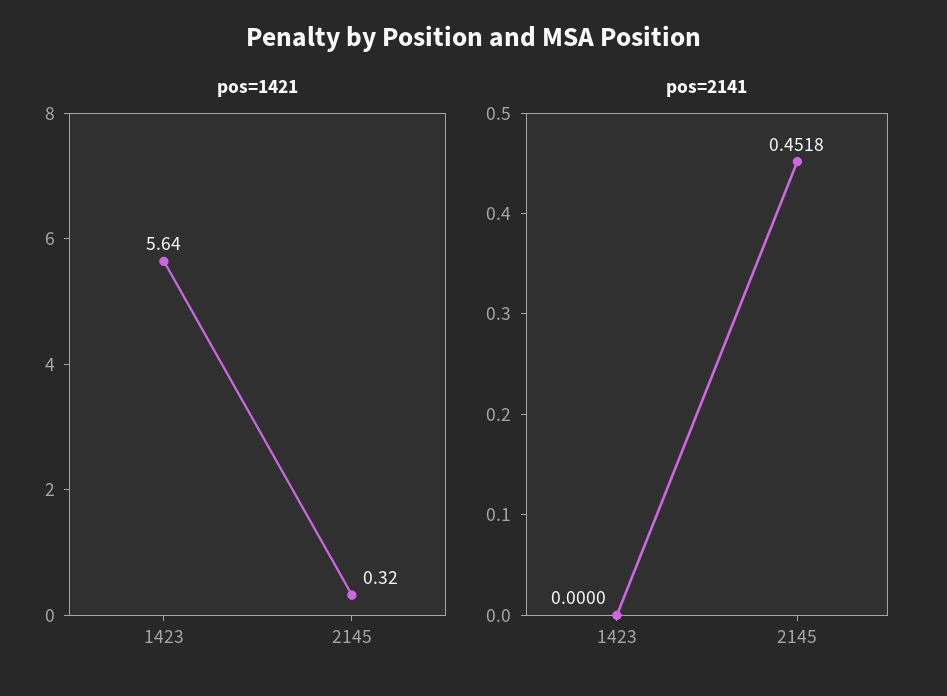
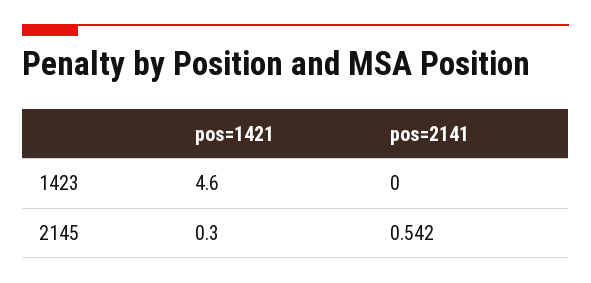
pos=1421, 1423: 5.64 -> 4.6
pos=2141, 2145: 0.4518 -> 0.542

